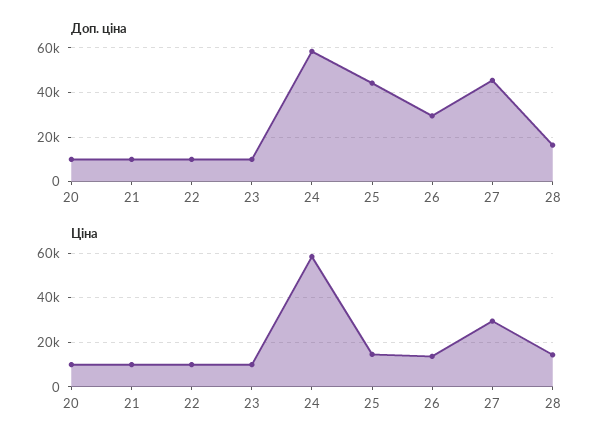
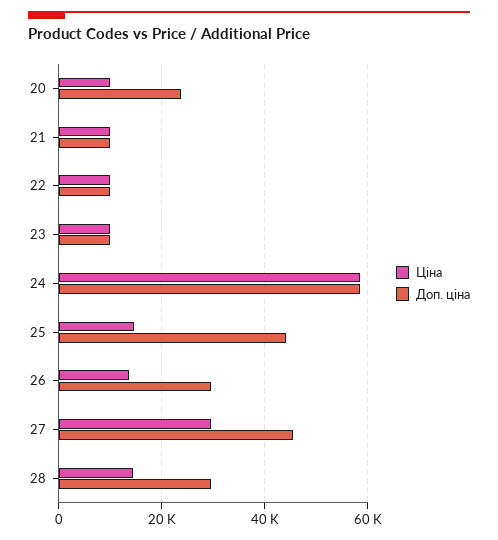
Доп. ціна, 20: 10000 -> 24000
Доп. ціна, 28: 15000 -> 30000

